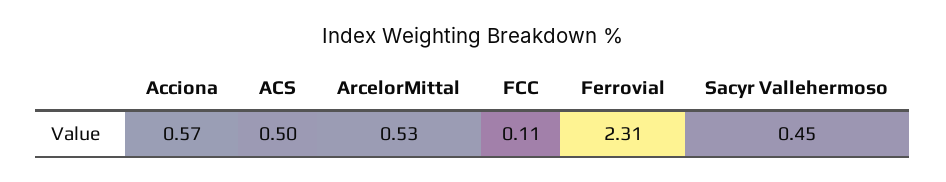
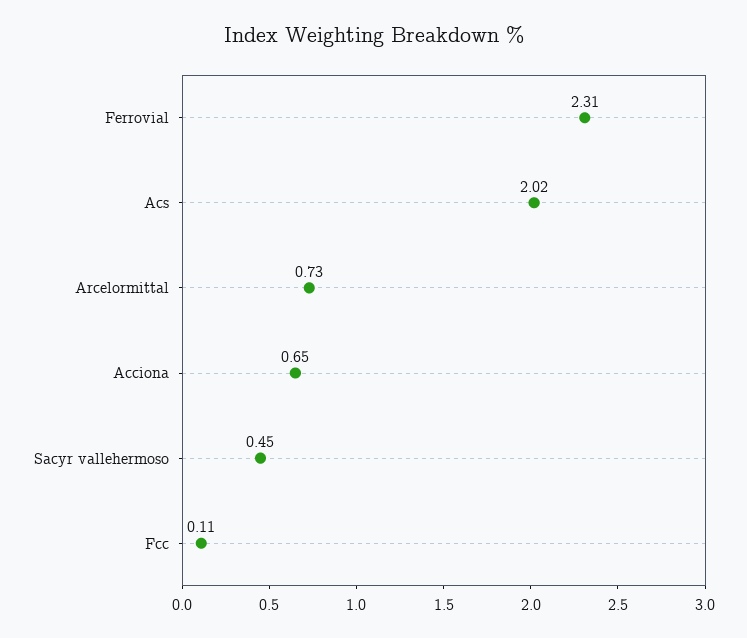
Acciona: 0.57 -> 0.65
ACS: 0.5 -> 2.02
ArcelorMittal: 0.53 -> 0.73

